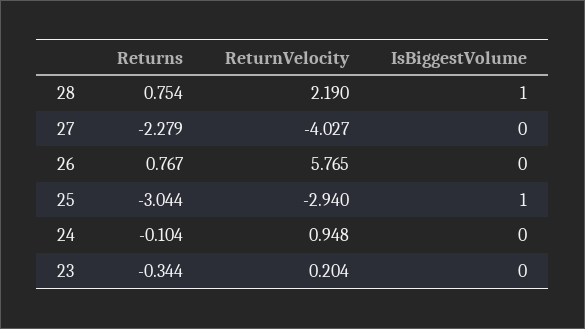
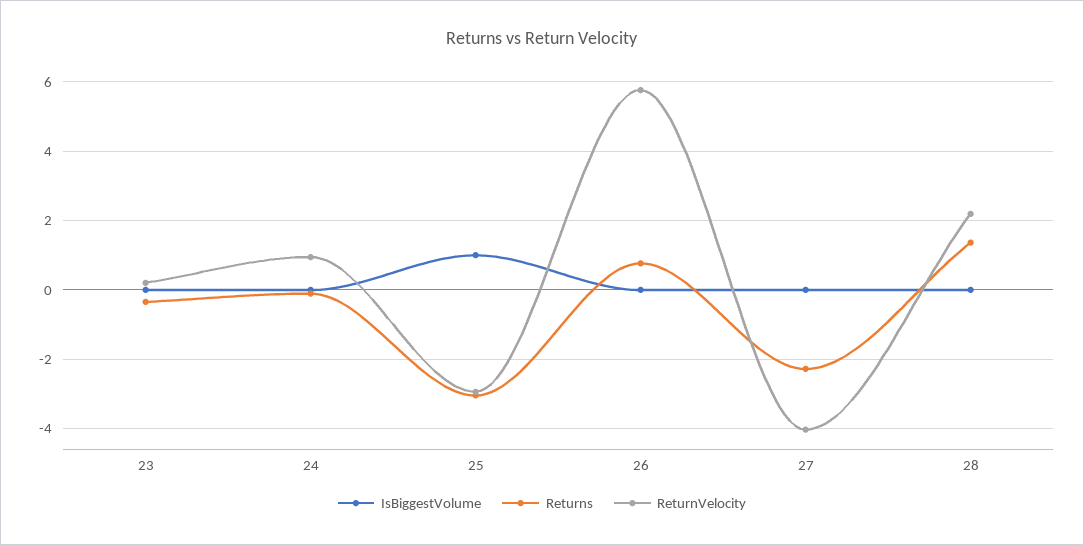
Returns, 28: 0.754 -> 1.4
IsBiggestVolume, 28: 1 -> 0

